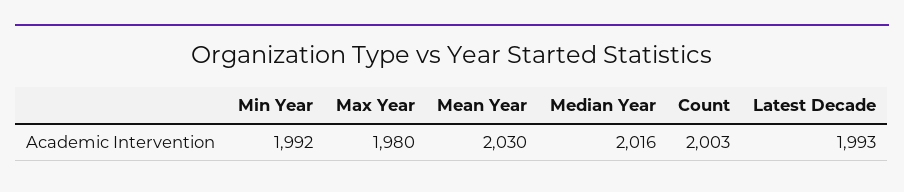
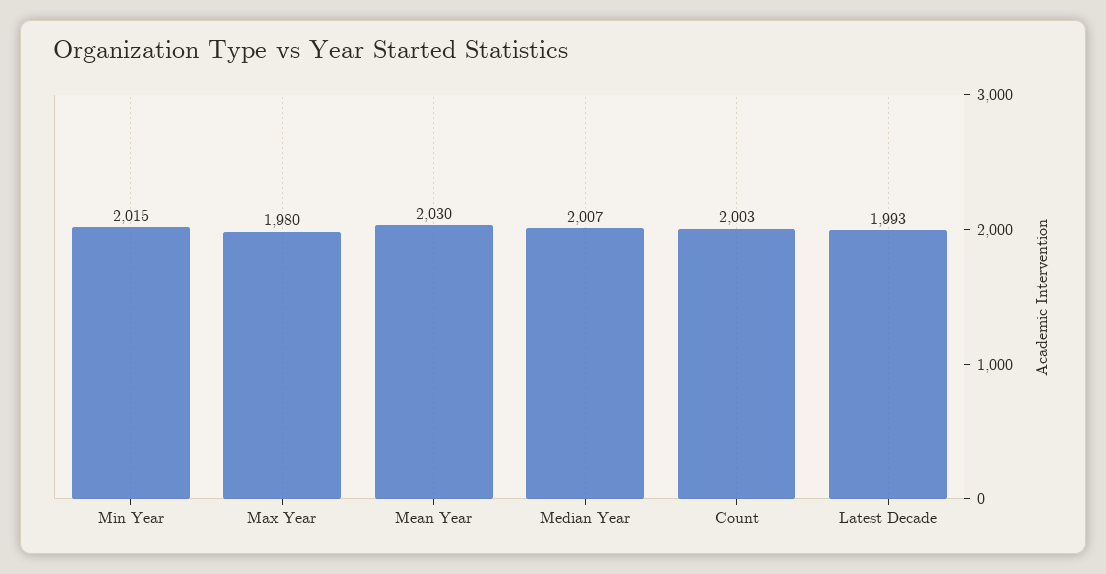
Min Year: 1992 -> 2015
Median Year: 2016 -> 2007

